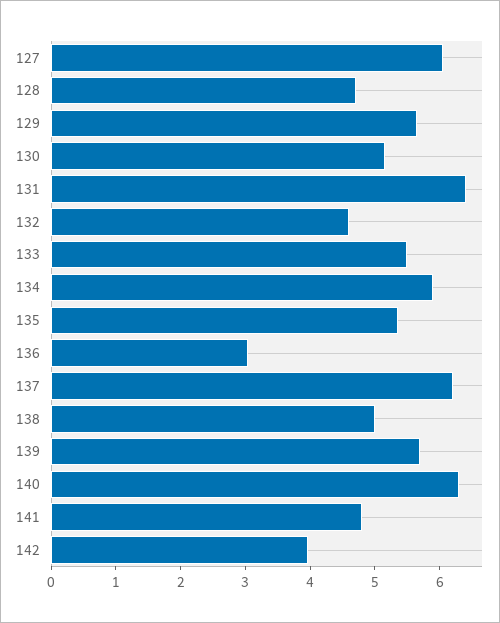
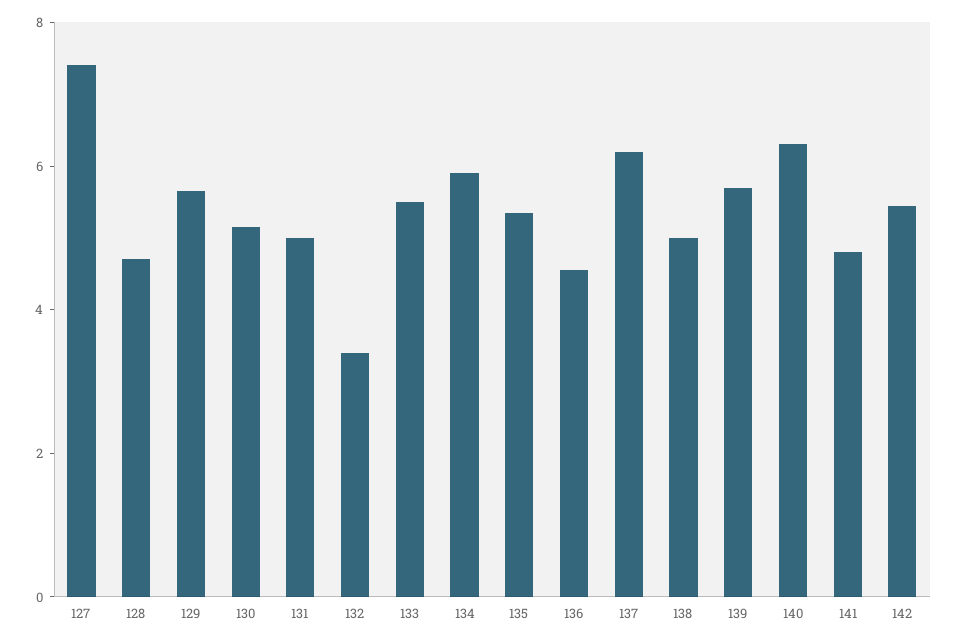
127: 6 -> 7.5
131: 6.4 -> 5
132: 4.6 -> 3.5
136: 3 -> 4.5
142: 4 -> 5.5

